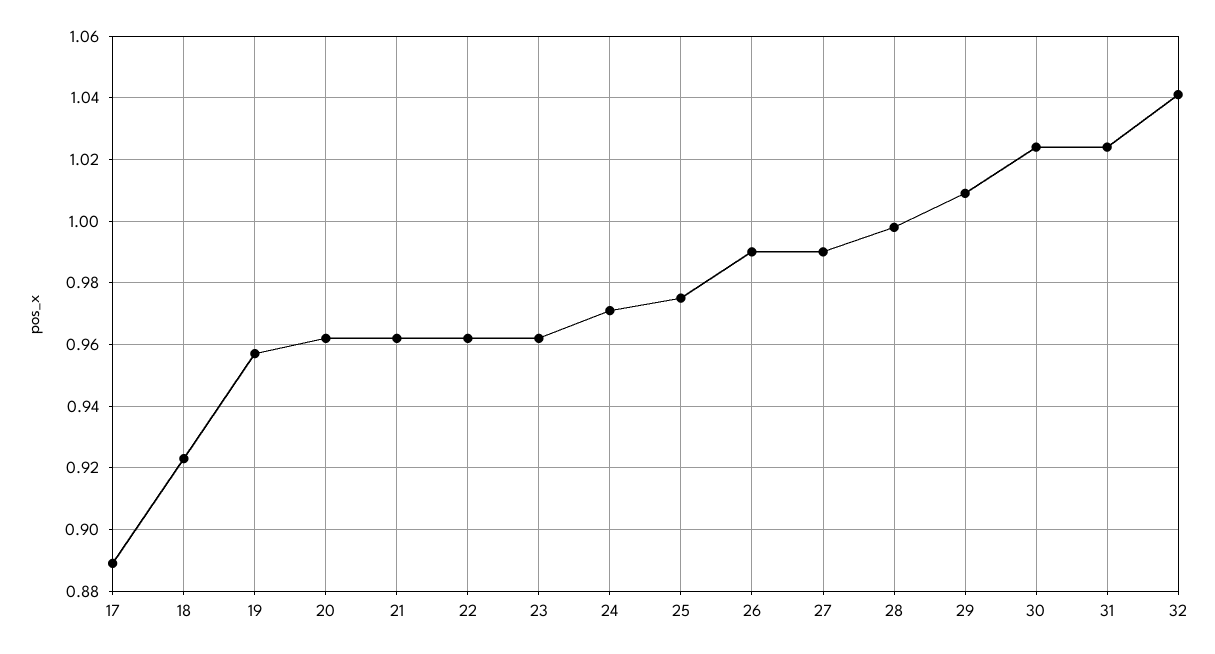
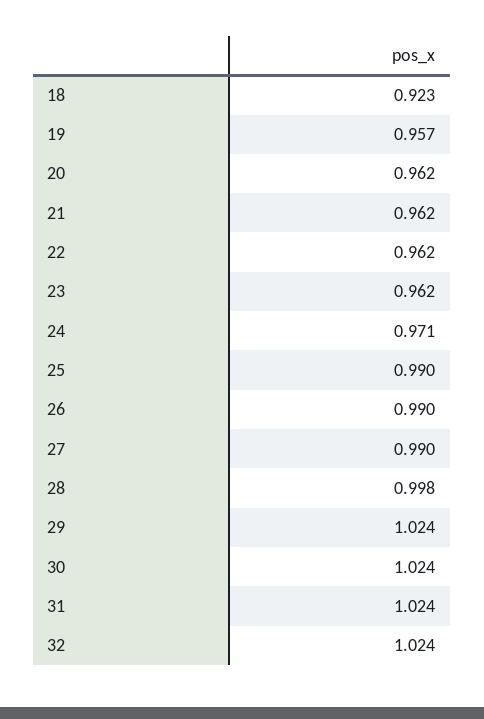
17: 0.89 -> none
25: 0.975 -> 0.99
29: 1.01 -> 1.024
32: 1.04 -> 1.024

